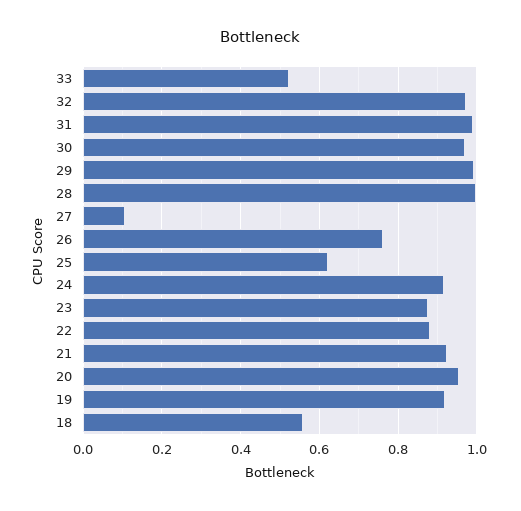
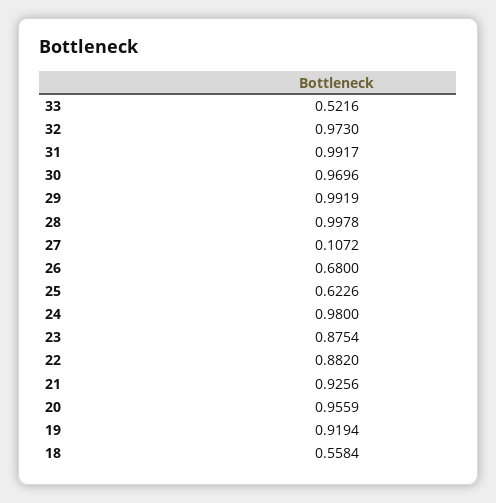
26: 0.76 -> 0.68
24: 0.92 -> 0.98

